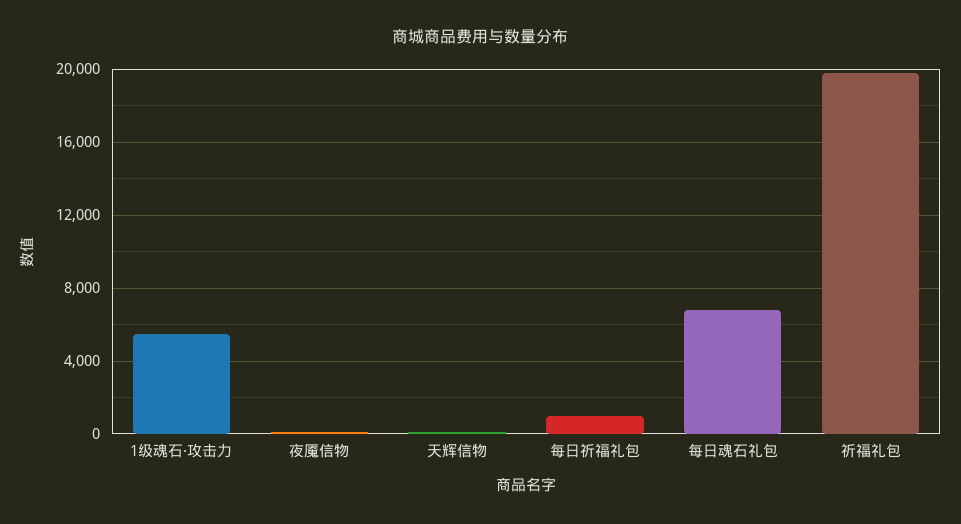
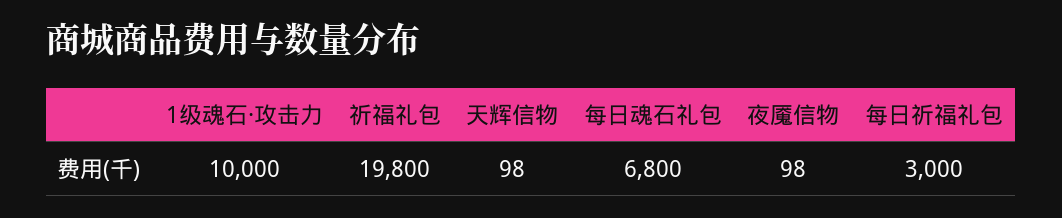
1级魂石·攻击力: 5500 -> 10000
每日祈福礼包: 1000 -> 3000

